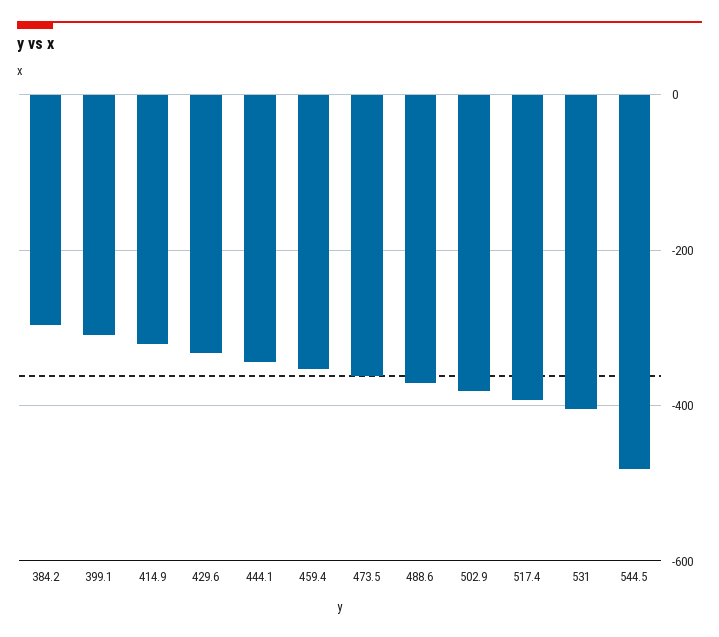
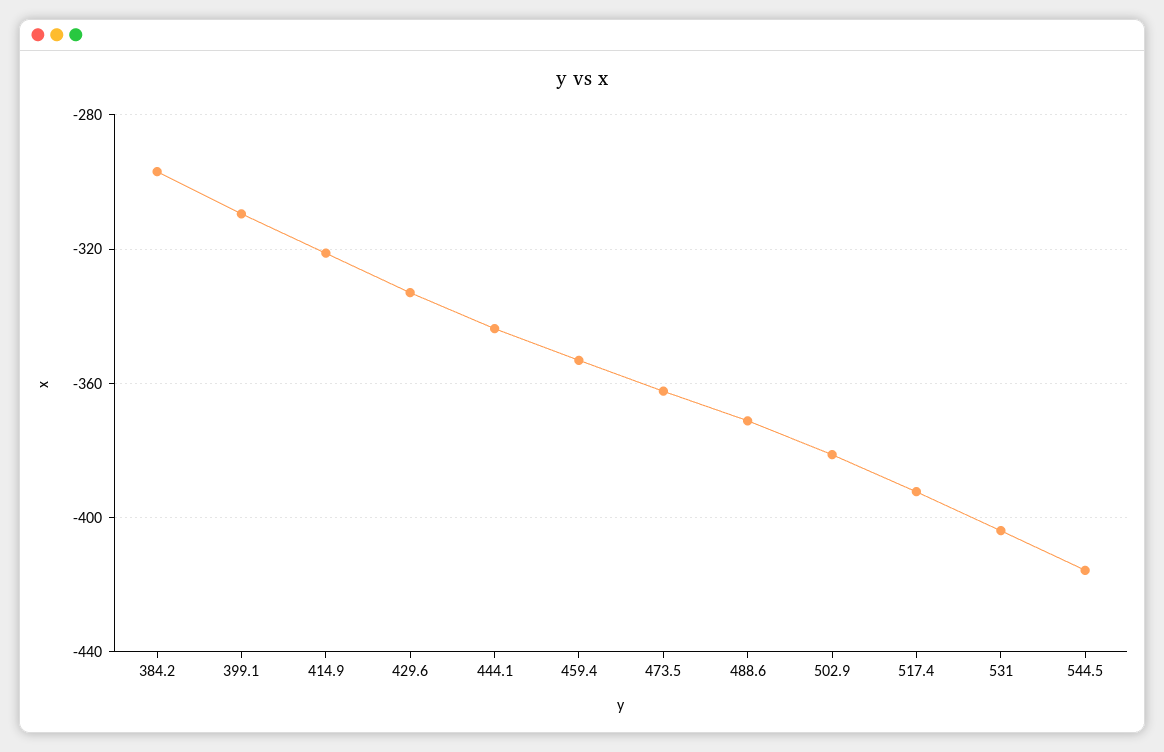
544.5: -480 -> -415

